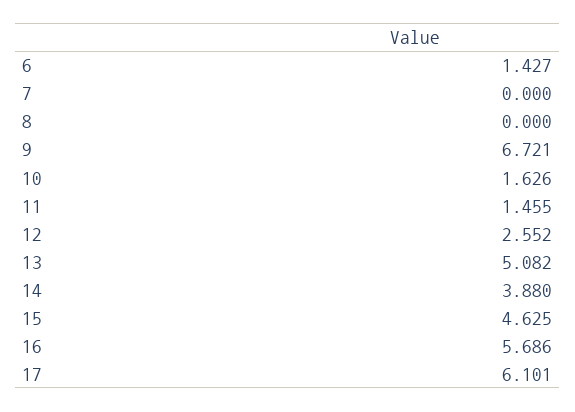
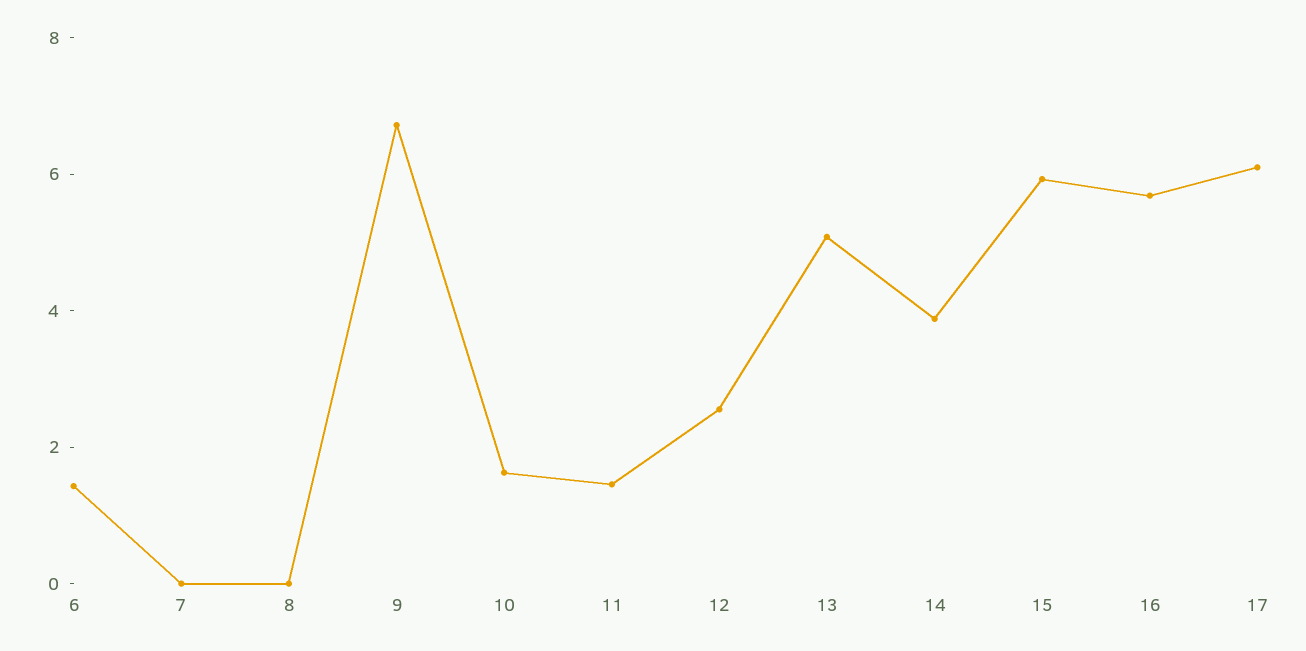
15: 4.625 -> 6

